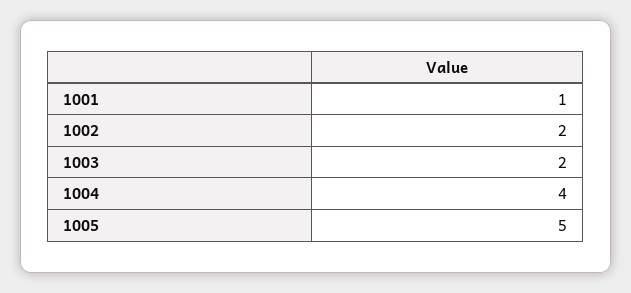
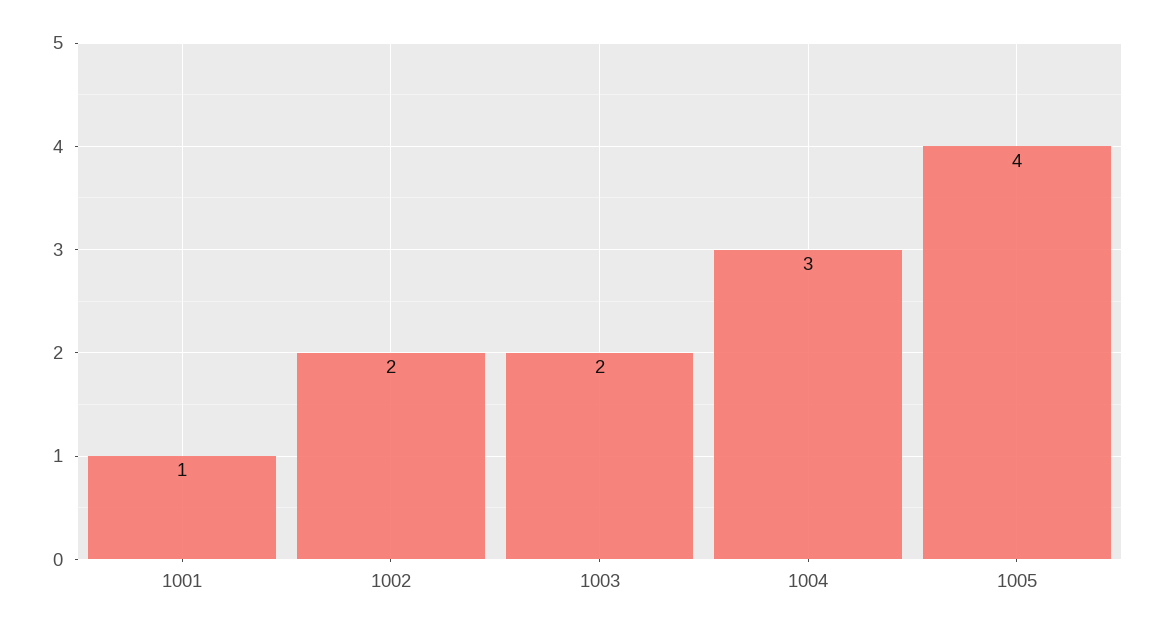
1004: 4 -> 3
1005: 5 -> 4

